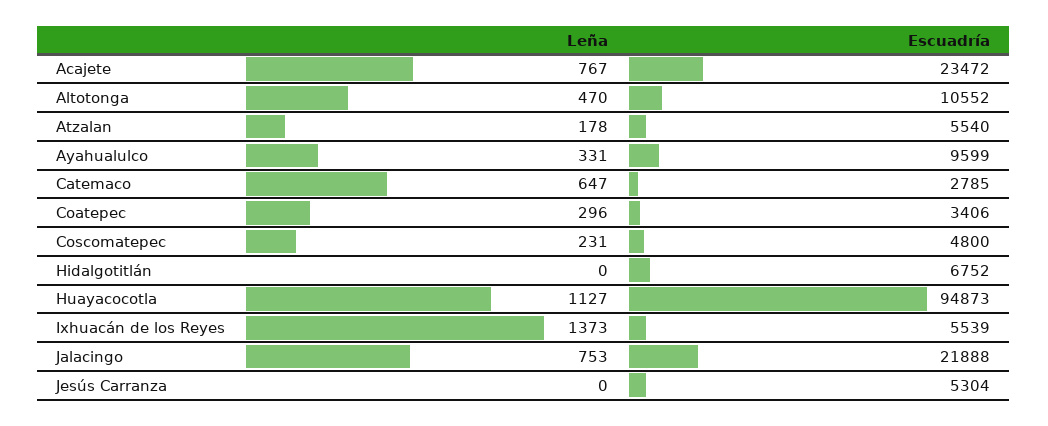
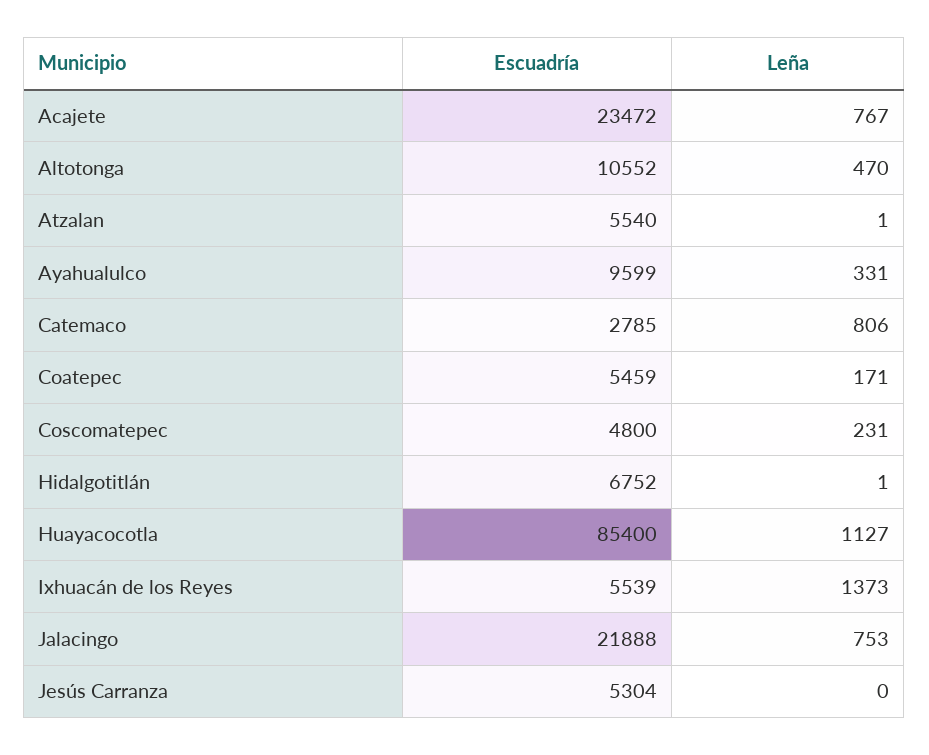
Leña, Atzalan: 178 -> 1
Leña, Catemaco: 647 -> 806
Leña, Coatepec: 296 -> 171
Escuadría, Coatepec: 3406 -> 5459
Leña, Hidalgotitlán: 0 -> 1
Escuadría, Huayacocotla: 94873 -> 85400

